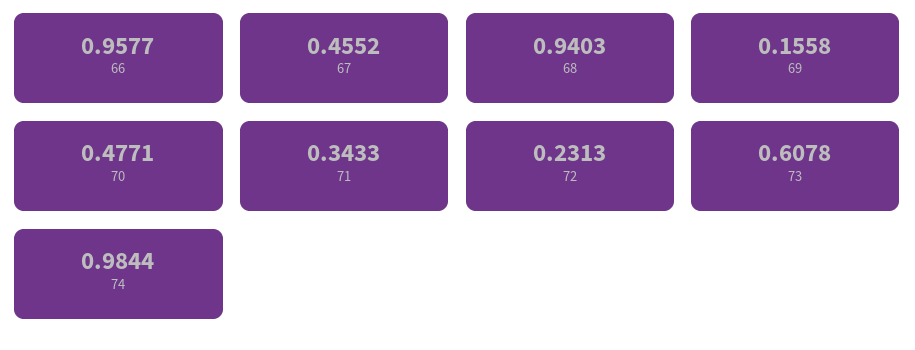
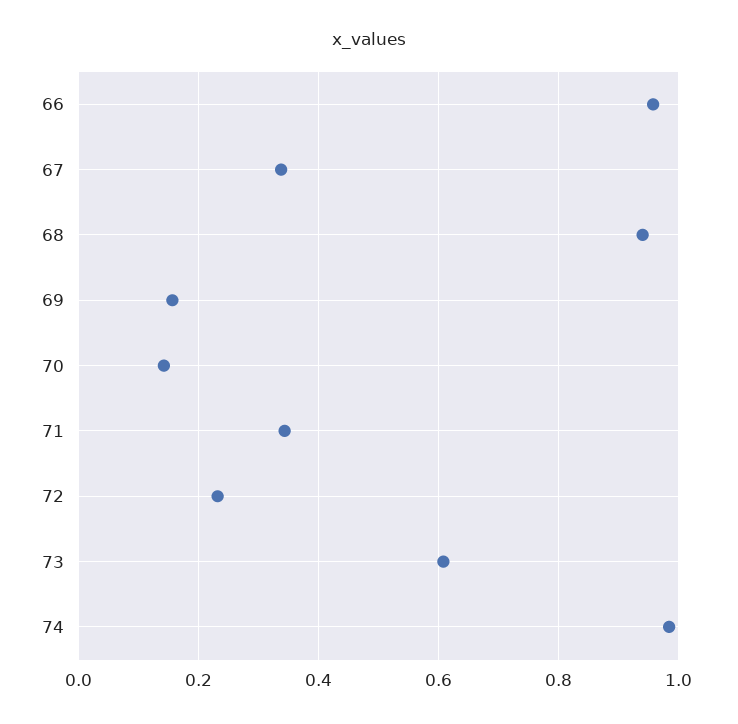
67: 0.4552 -> 0.34
70: 0.4771 -> 0.14

